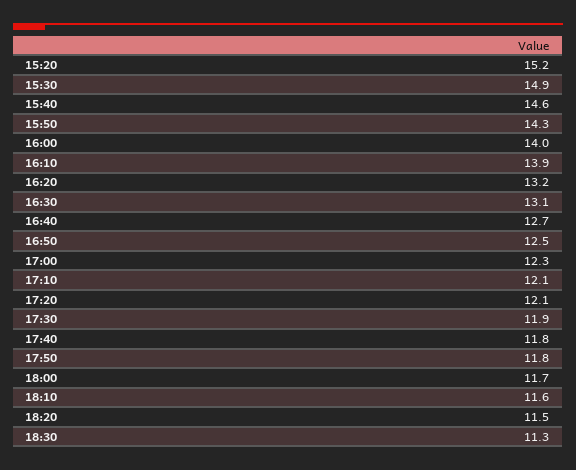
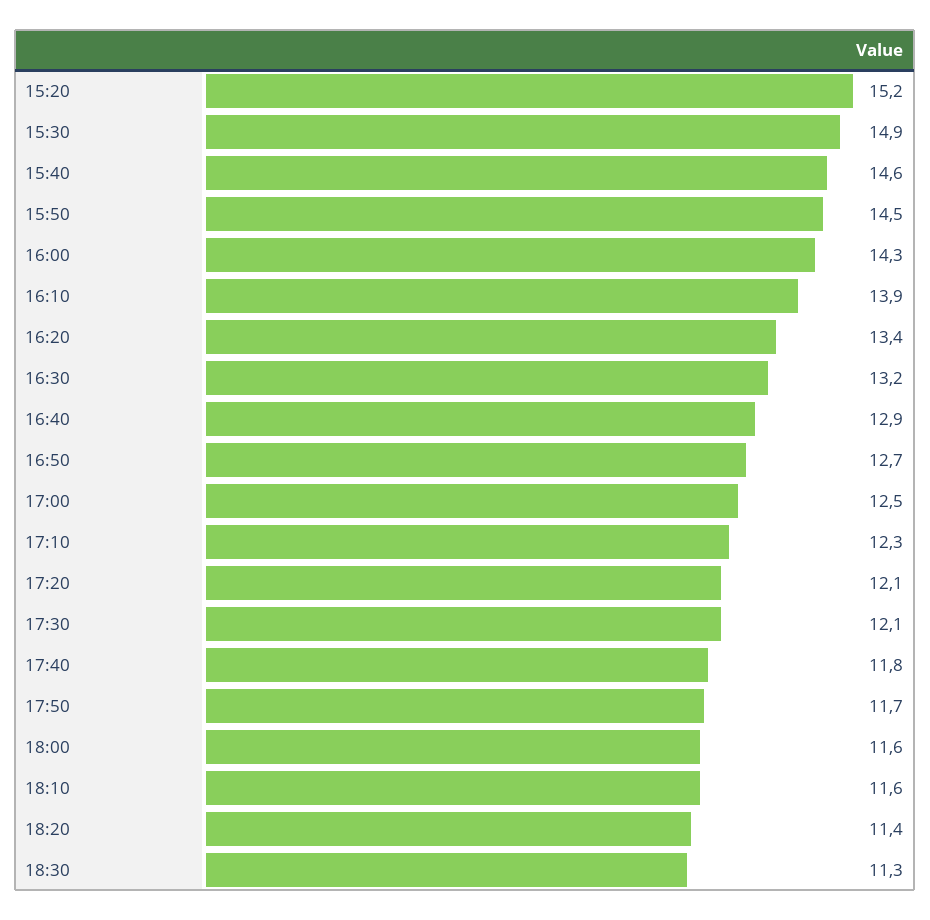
15:50: 14.3 -> 14.5
16:00: 14 -> 14.3
16:20: 13.2 -> 13.4
16:30: 13.1 -> 13.2
16:40: 12.7 -> 12.9
16:50: 12.5 -> 12.7
17:00: 12.3 -> 12.5
17:10: 12.1 -> 12.3
17:30: 11.9 -> 12.1
17:50: 11.8 -> 11.7
18:00: 11.7 -> 11.6
18:20: 11.5 -> 11.4

